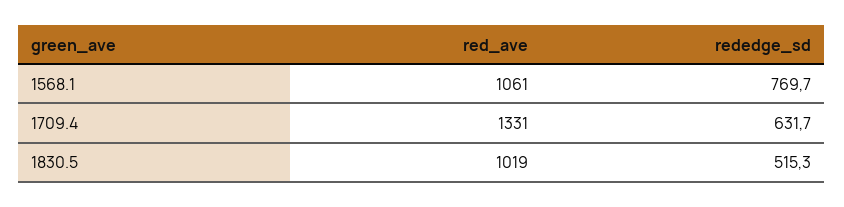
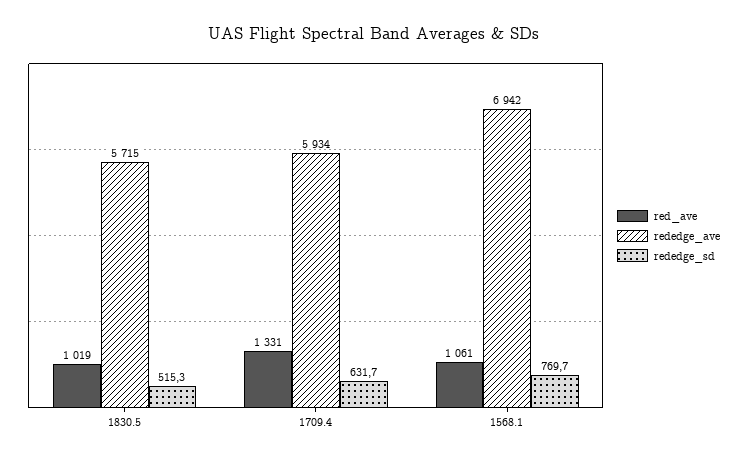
rededge_ave, 1830.5: none -> 5715
rededge_ave, 1709.4: none -> 5934
rededge_ave, 1568.1: none -> 6942

